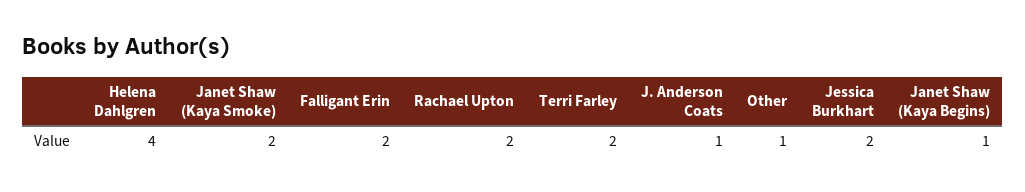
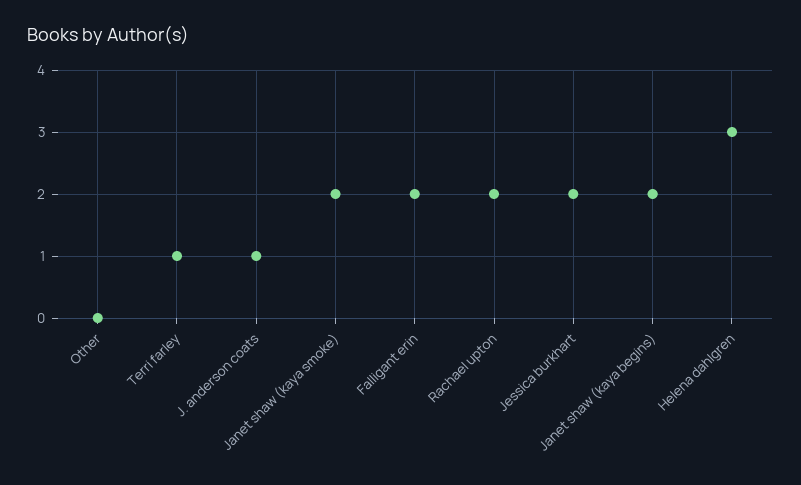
Helena Dahlgren: 4 -> 3
Terri Farley: 2 -> 1
Other: 1 -> 0
Janet Shaw (Kaya Begins): 1 -> 2

